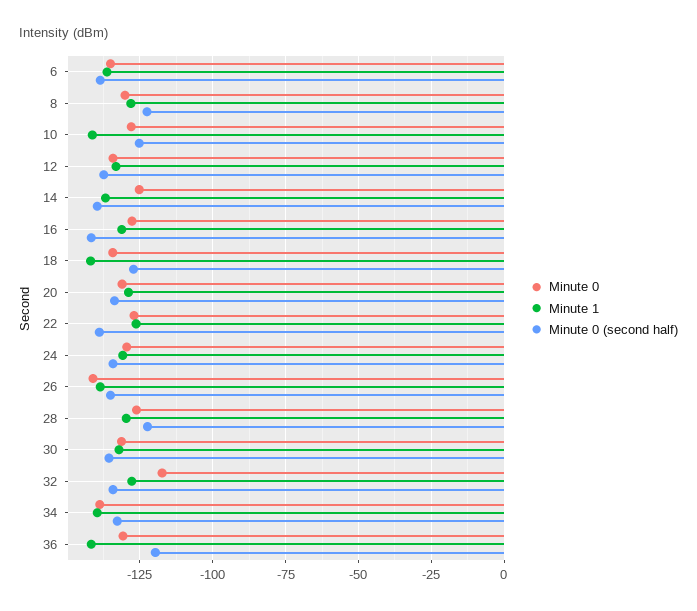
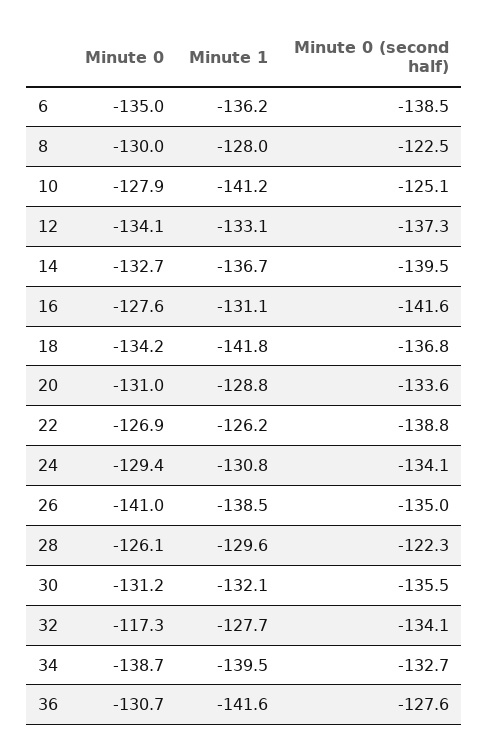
Minute 0, 14: -125 -> -132.7
Minute 0 (second half), 18: -127.5 -> -136.8
Minute 0 (second half), 36: -120 -> -127.6

